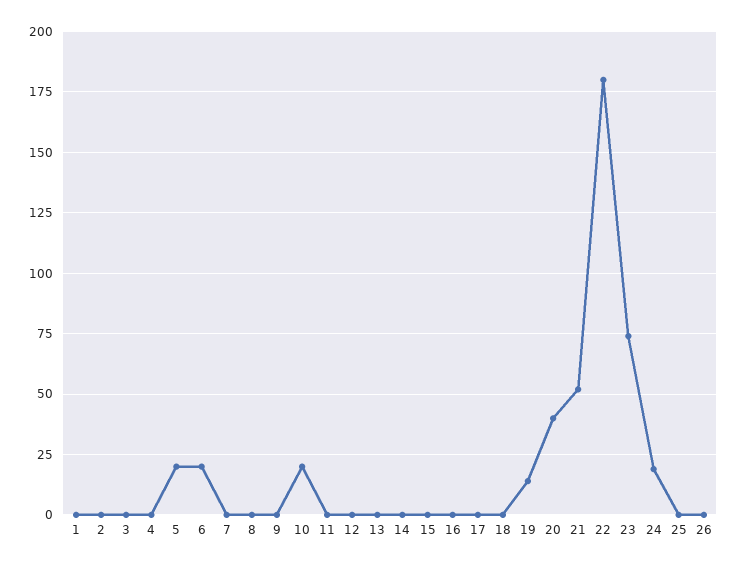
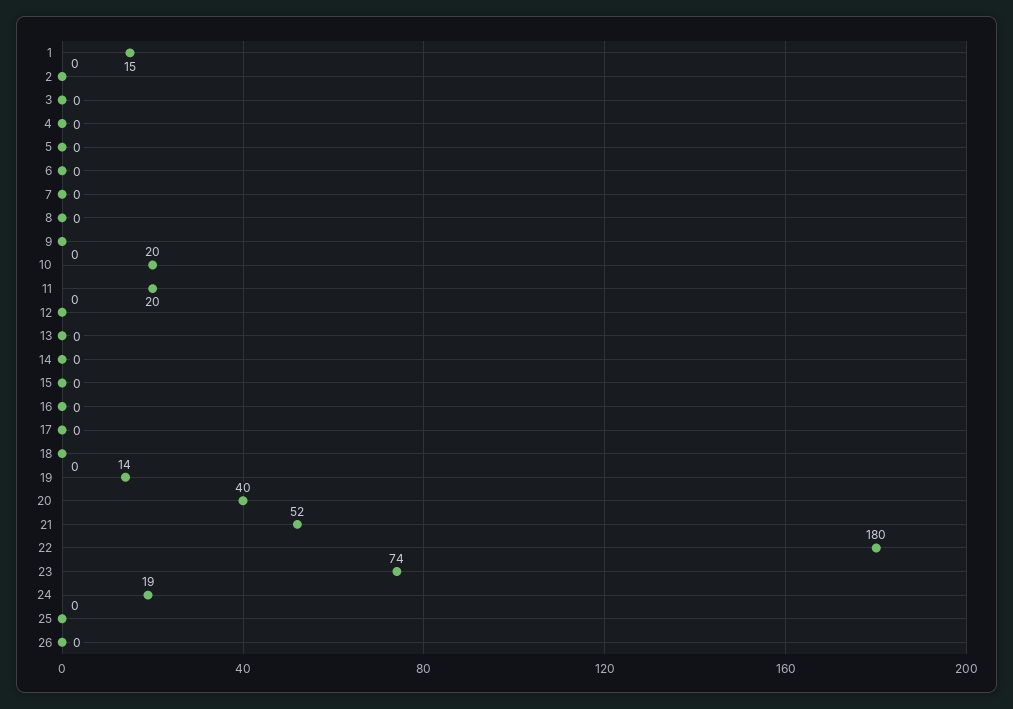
1: 0 -> 15
5: 20 -> 0
6: 20 -> 0
11: 0 -> 20

